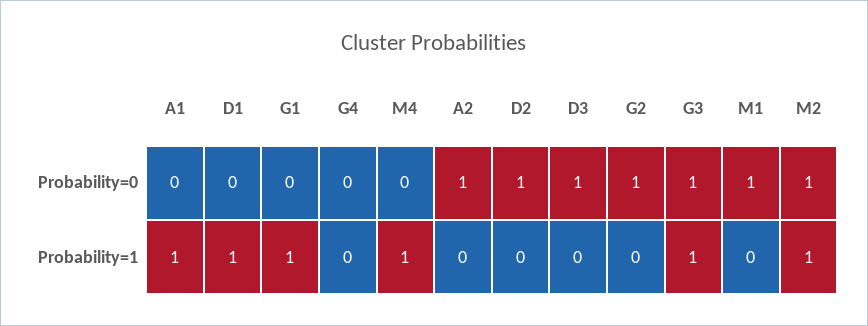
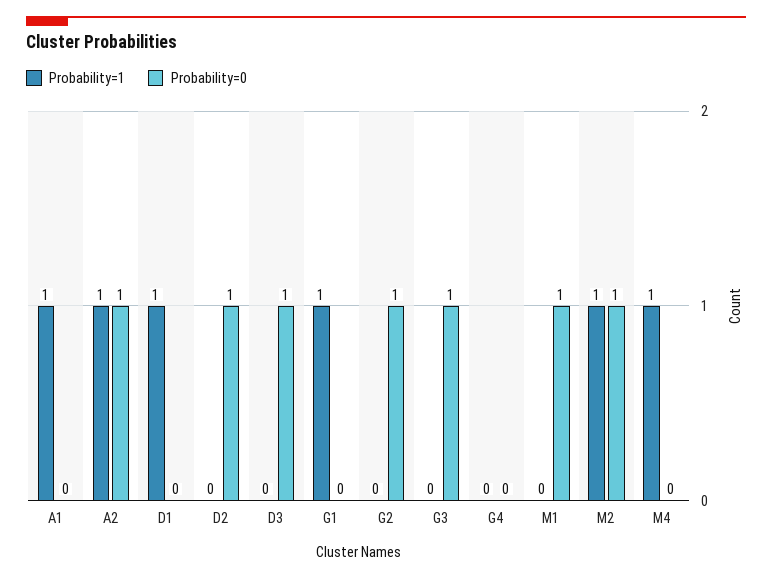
Probability=1, A2: 0 -> 1
Probability=1, G3: 1 -> 0

